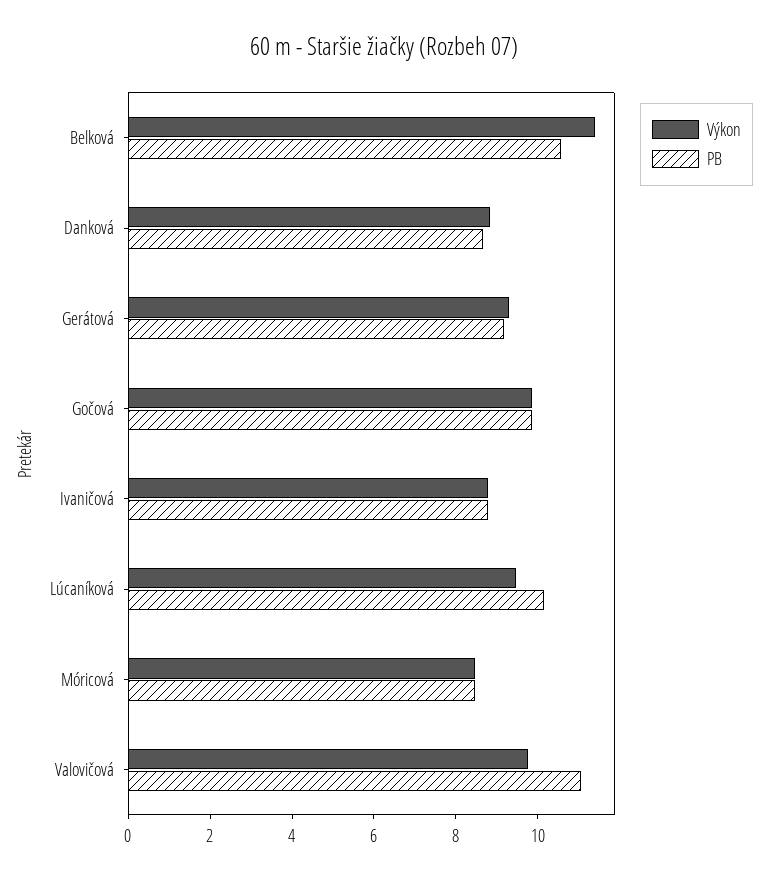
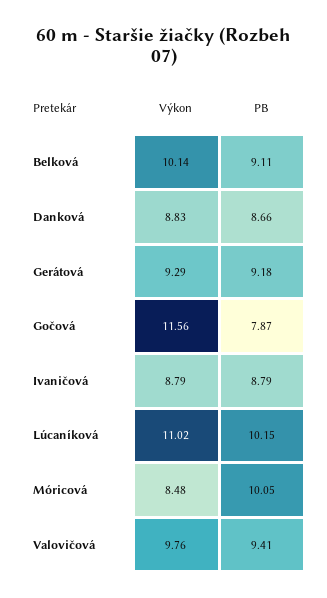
Výkon, Belková: 11.5 -> 10.14
PB, Belková: 10.5 -> 9.11
Výkon, Gočová: 10 -> 11.56
PB, Gočová: 10 -> 7.87
Výkon, Lúcaníková: 9.5 -> 11.02
PB, Móricová: 8.5 -> 10.05
PB, Valovičová: 11 -> 9.41

